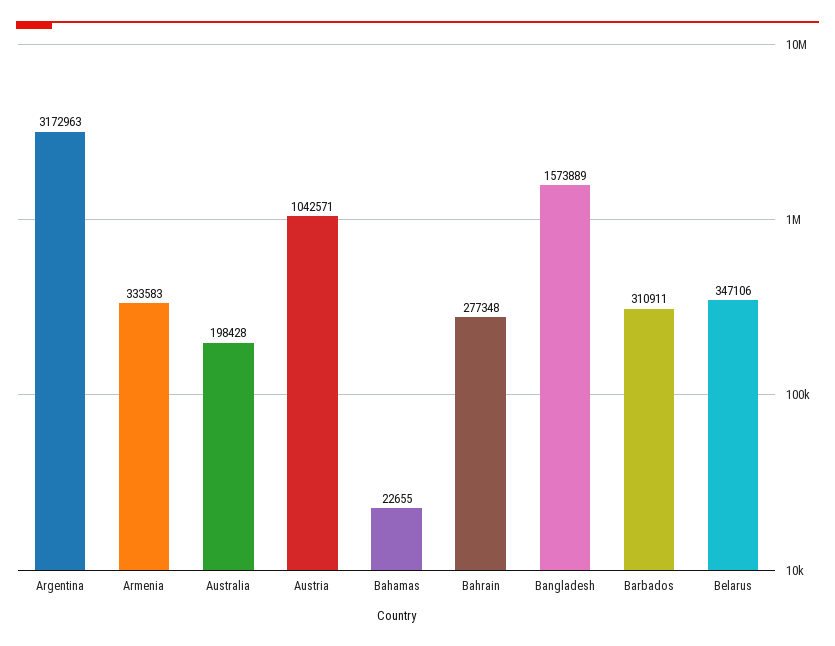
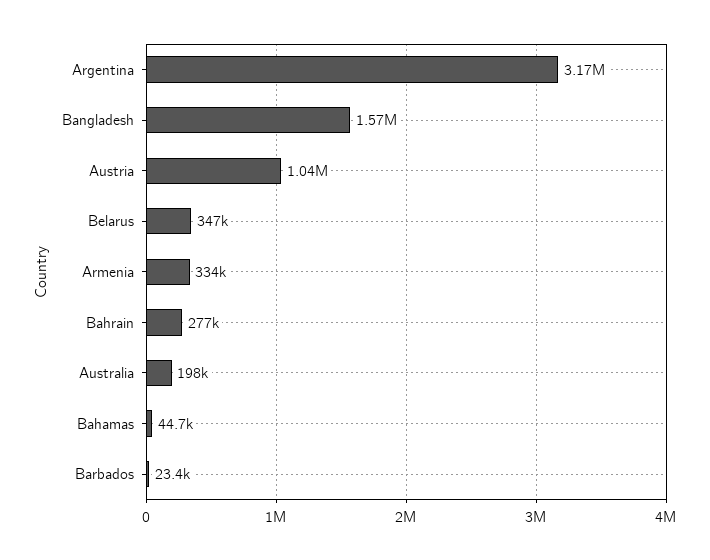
Bahamas: 22655 -> 44700
Barbados: 310911 -> 23400

